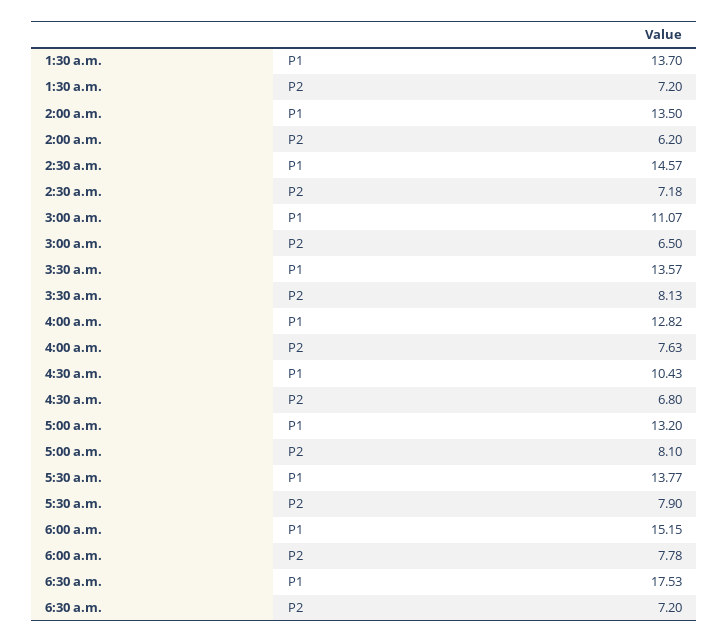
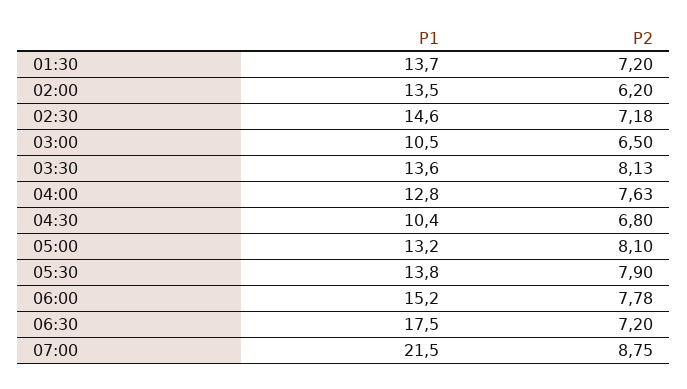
3:00 a.m., P1: 11.07 -> 10.5
07:00, P1: none -> 21.5
07:00, P2: none -> 8.75

